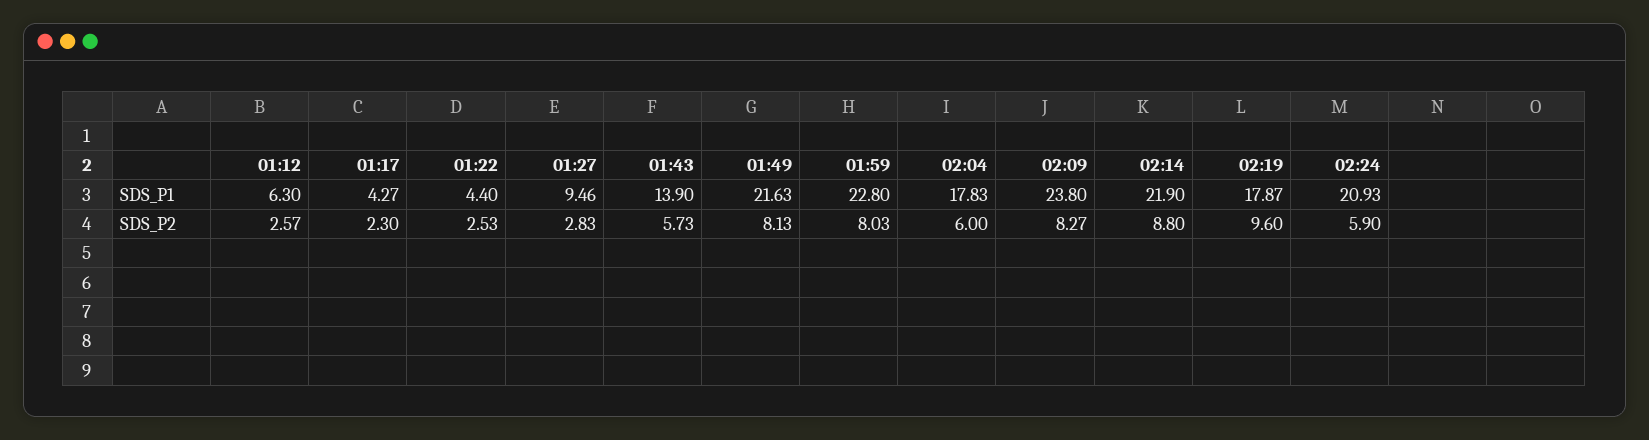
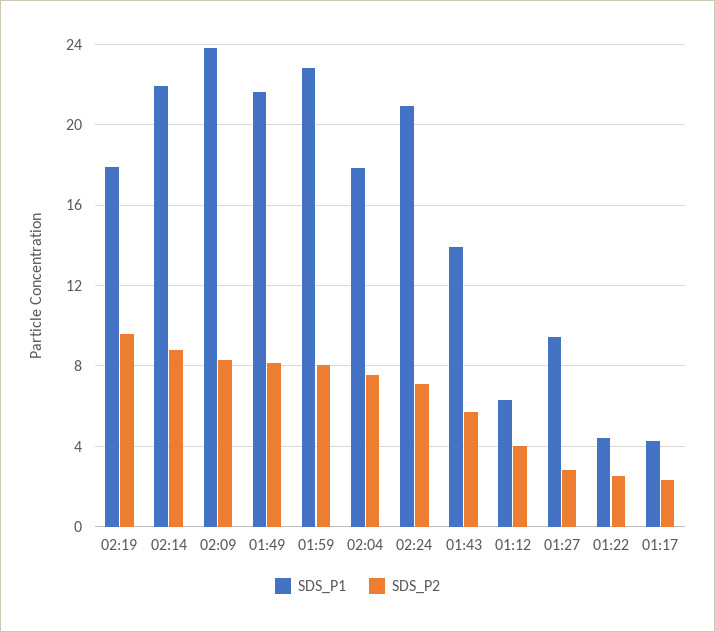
SDS_P2, 01:12: 2.57 -> 4
SDS_P2, 02:04: 6 -> 7.5
SDS_P2, 02:24: 5.9 -> 7

